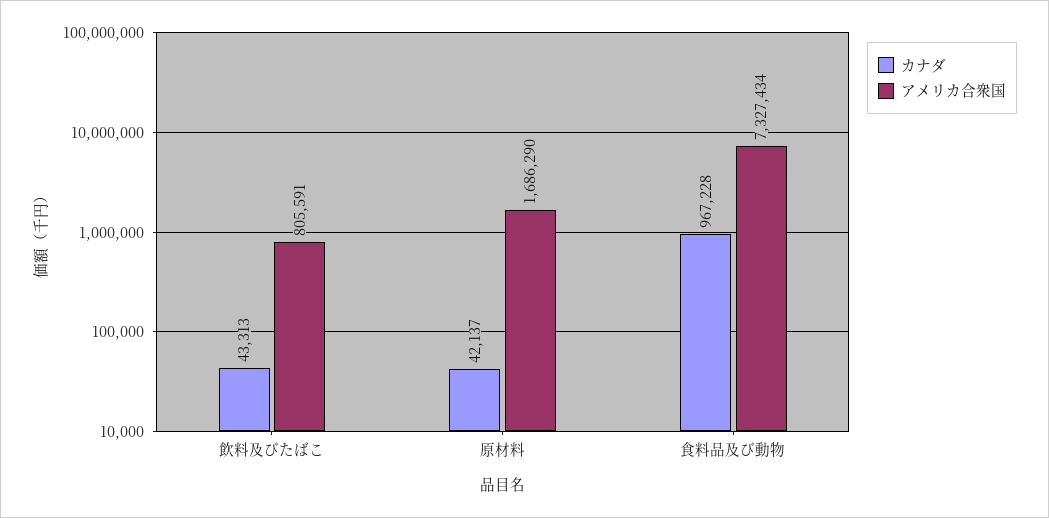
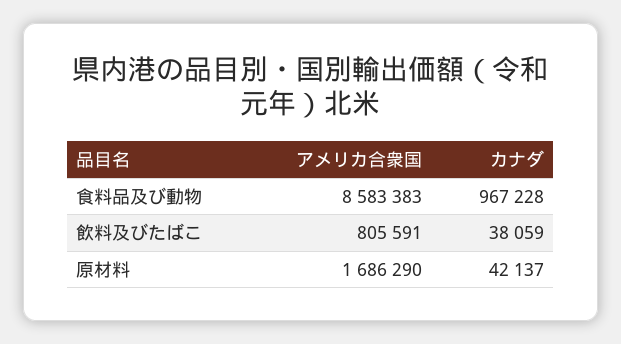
カナダ, 飲料及びたばこ: 43313 -> 38059
アメリカ合衆国, 食料品及び動物: 7327434 -> 8583383

